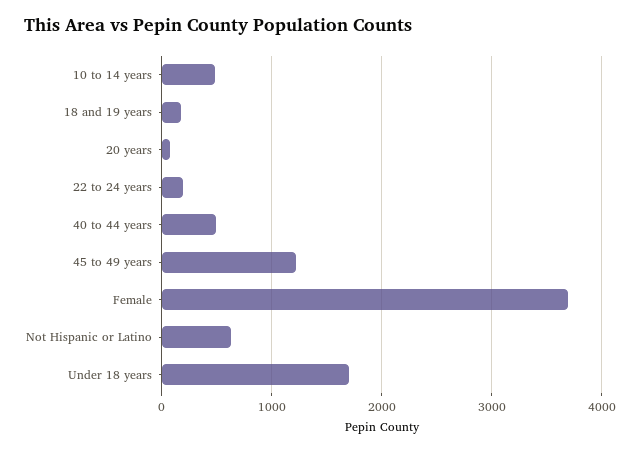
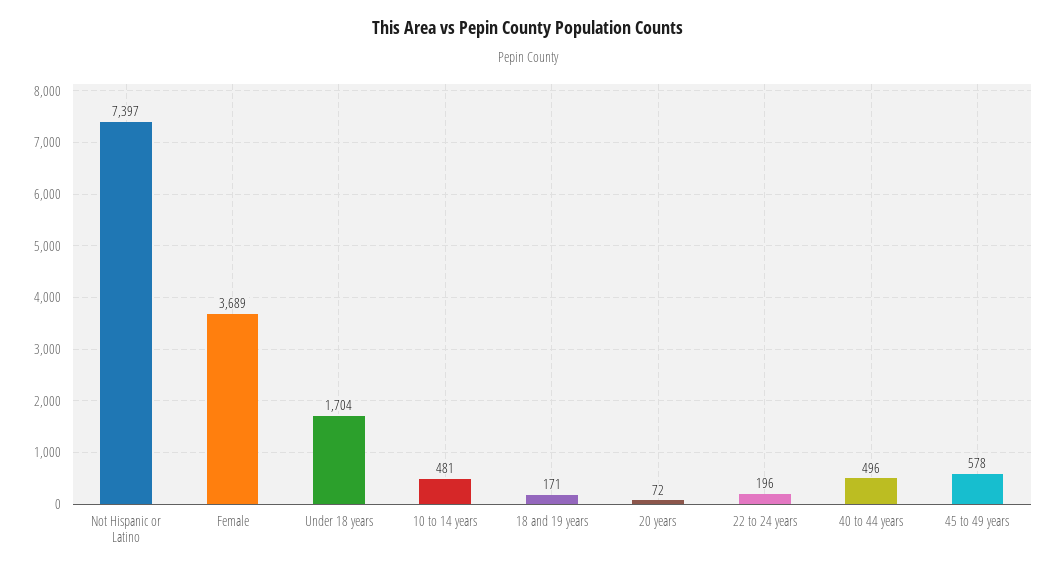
45 to 49 years: 1200 -> 578
Not Hispanic or Latino: 600 -> 7397

